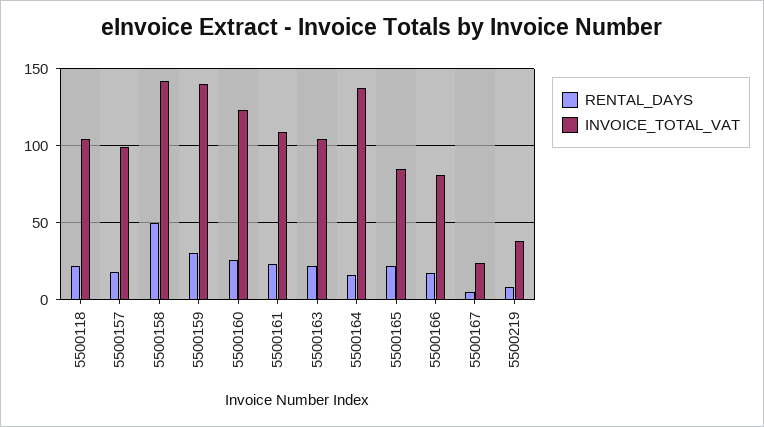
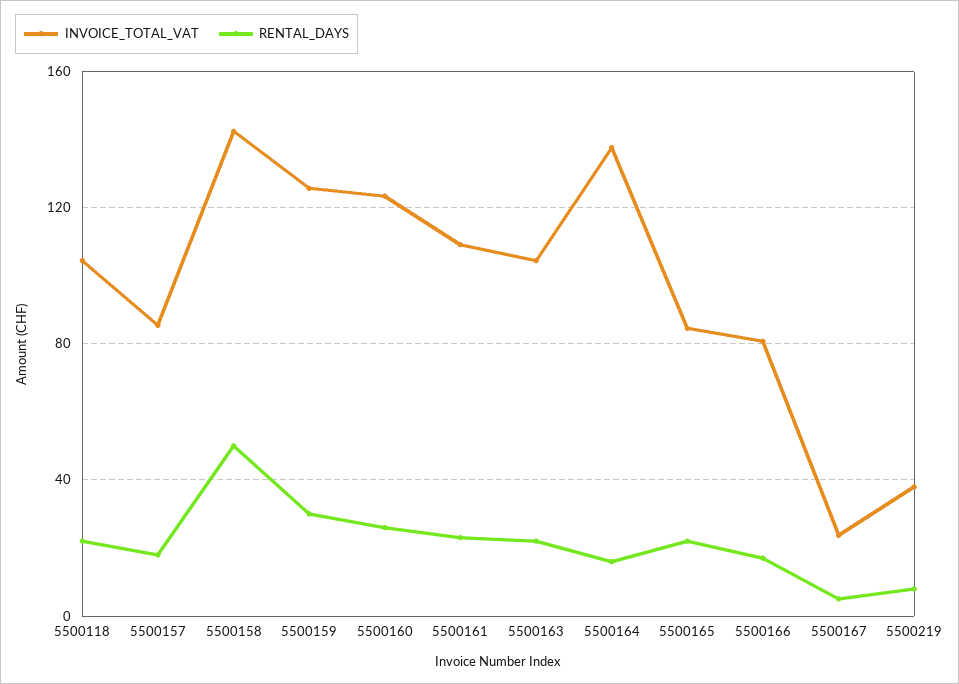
INVOICE_TOTAL_VAT, 5500157: 100 -> 85
INVOICE_TOTAL_VAT, 5500159: 140 -> 125

